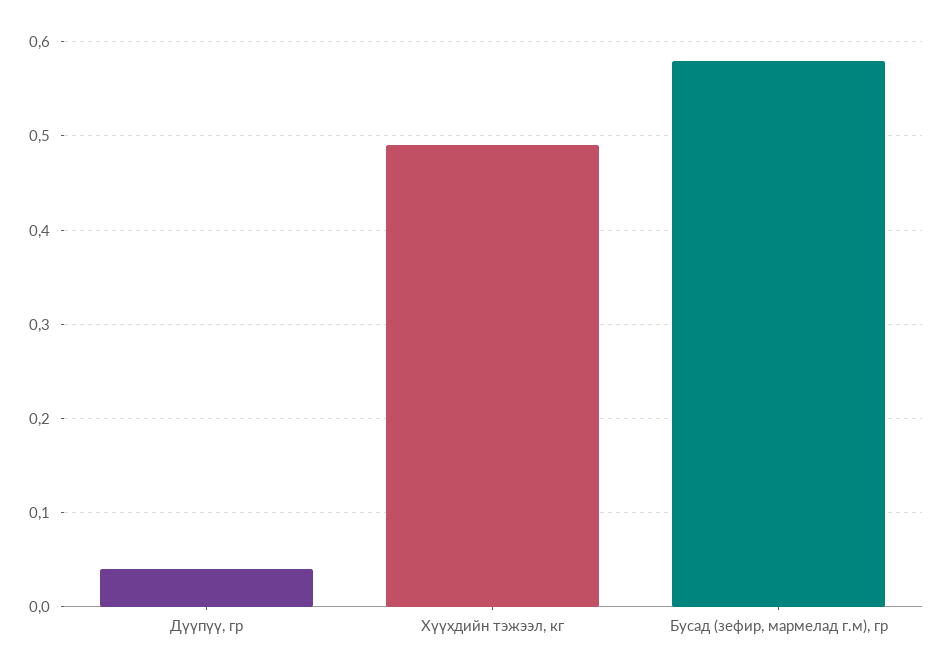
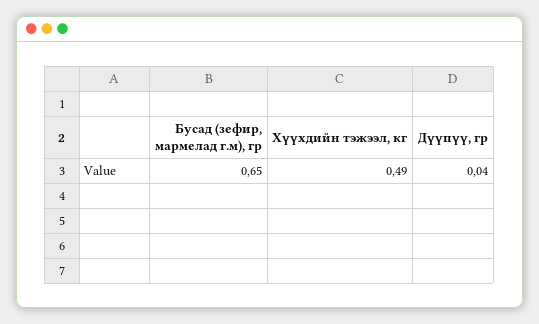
Бусад (зефир, мармелад г.м), гр: 0.58 -> 0.65

